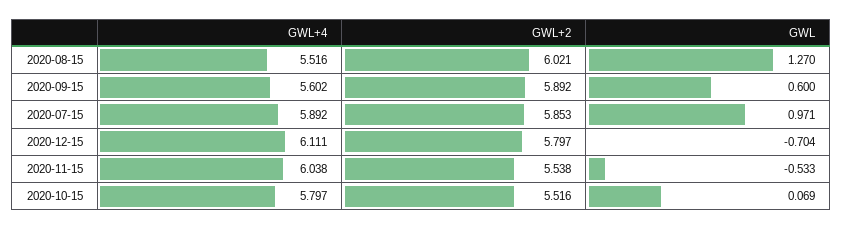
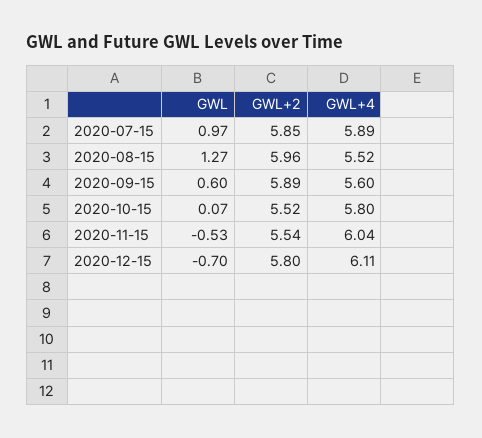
GWL+2, 2020-08-15: 6.021 -> 5.96

